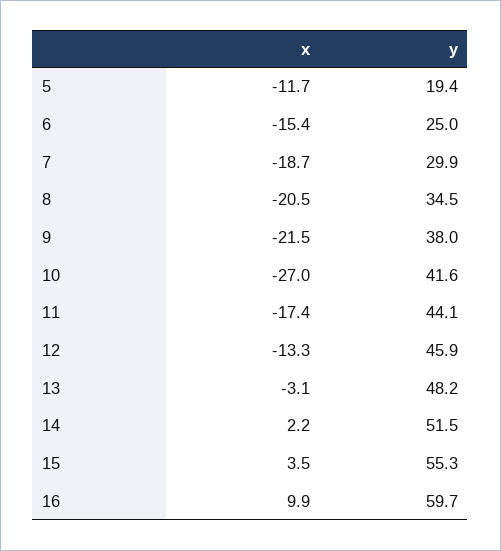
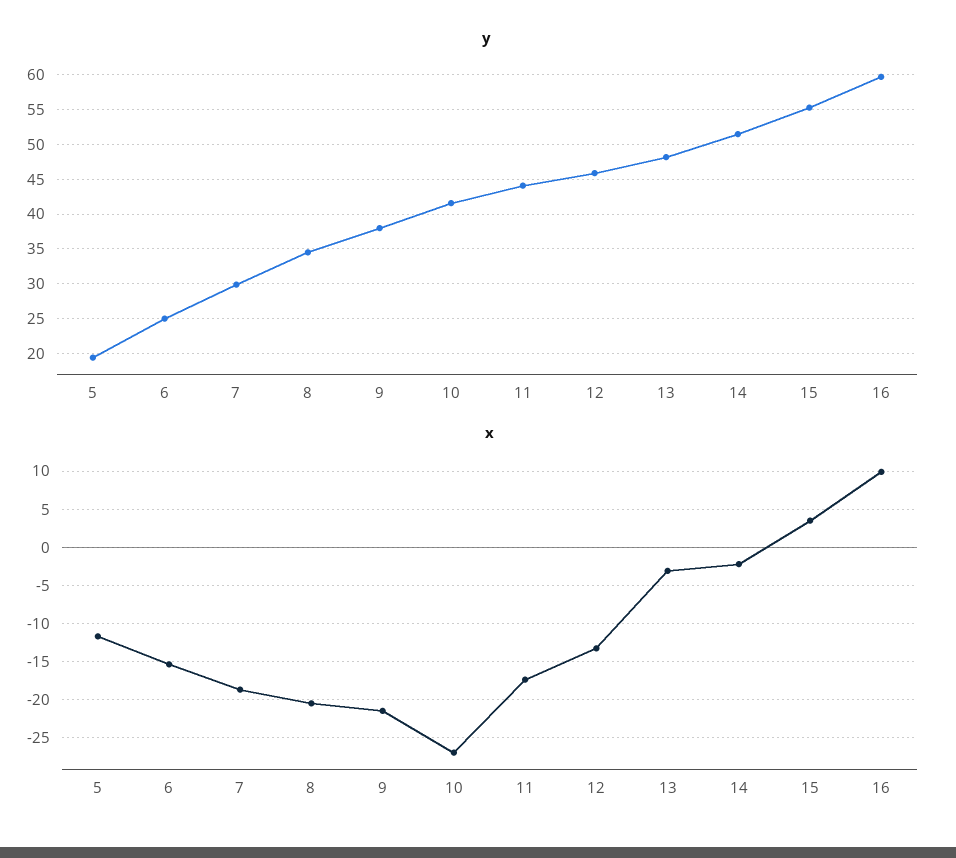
x, 14: 2.2 -> -2

